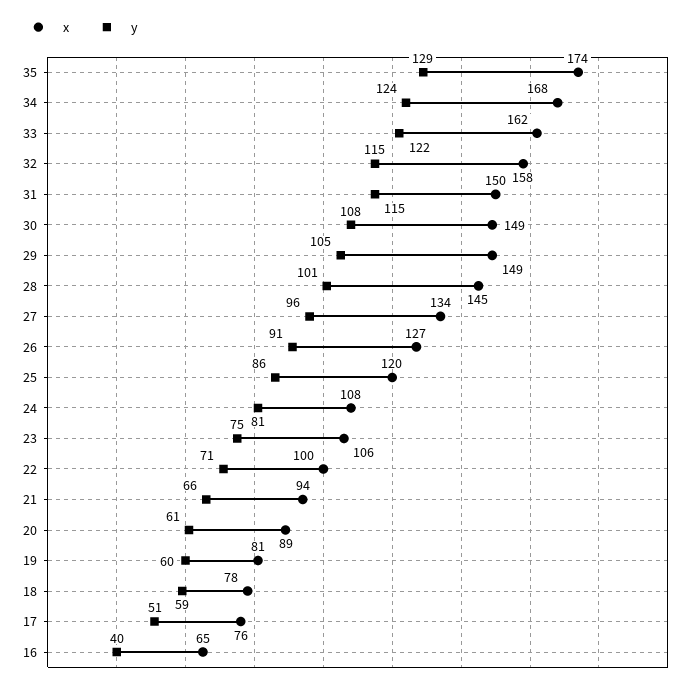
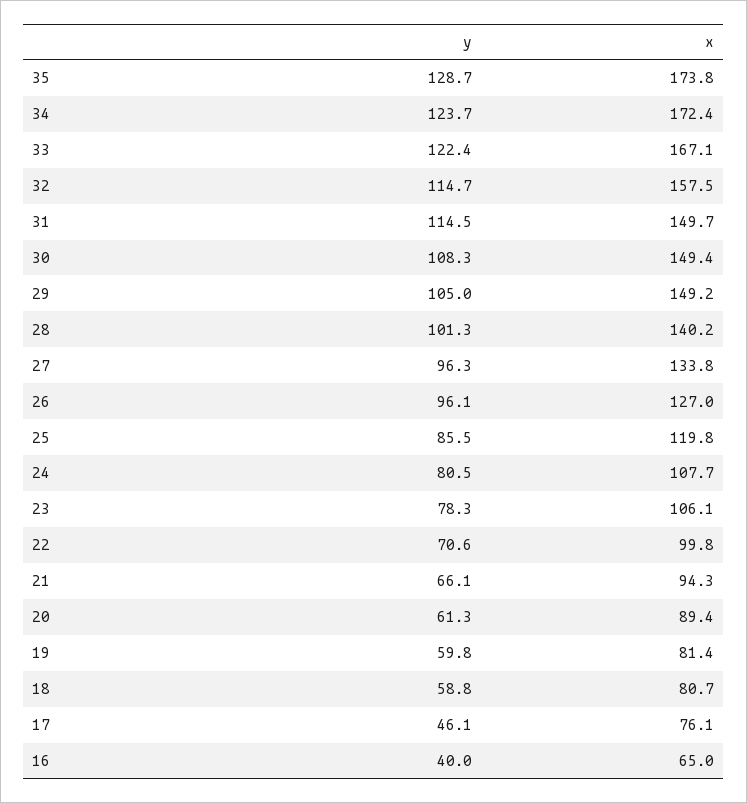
x, 34: 168 -> 172.4
x, 33: 162 -> 167.1
x, 28: 145 -> 140.2
y, 26: 91 -> 96.1
y, 23: 75 -> 78.3
x, 18: 78 -> 80.7
y, 17: 51 -> 46.1

